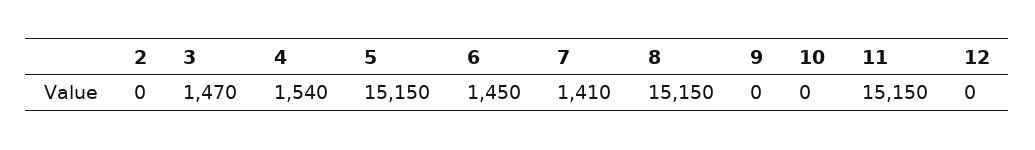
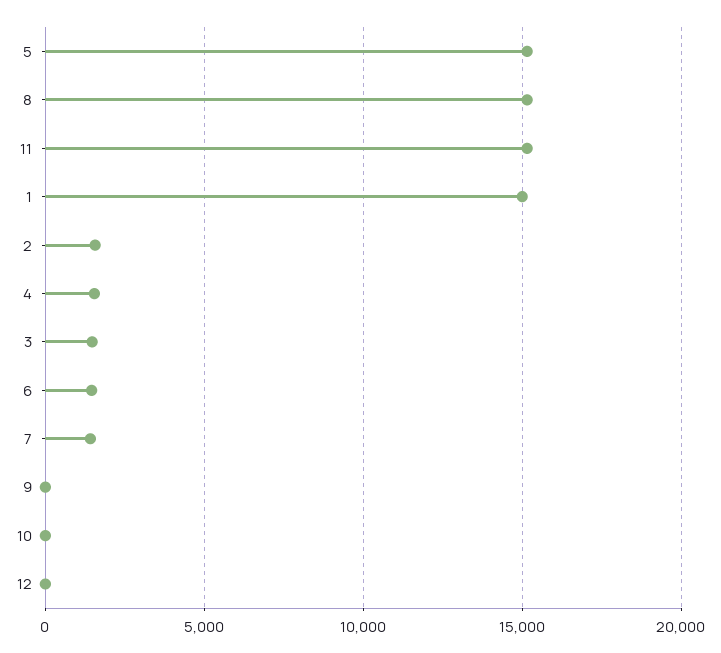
2: 0 -> 1500
1: none -> 15000

